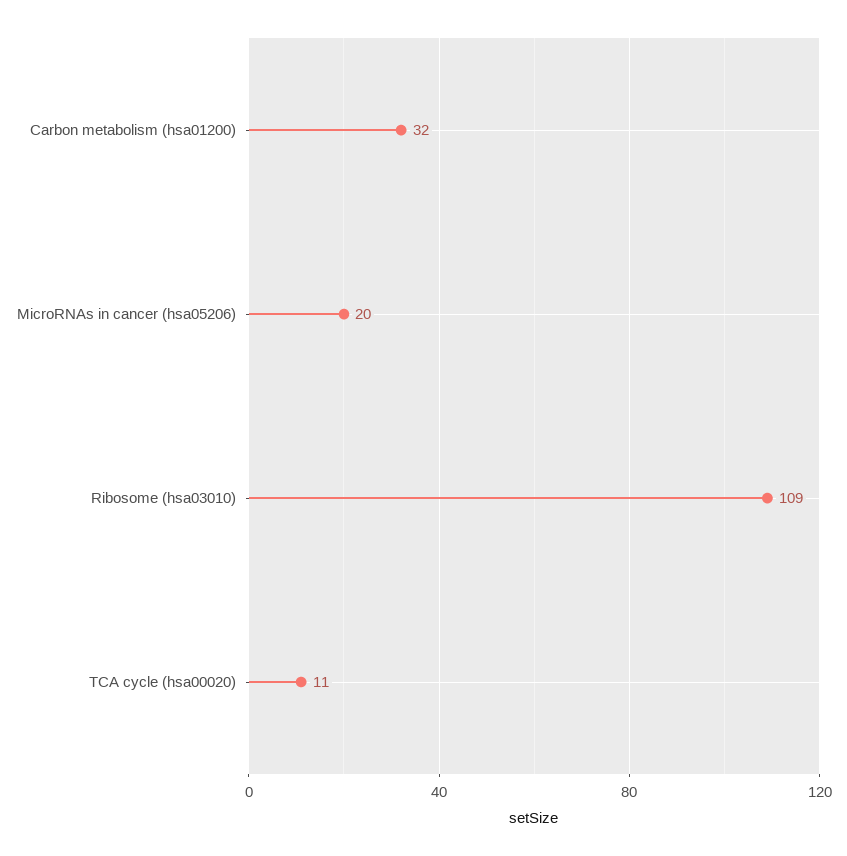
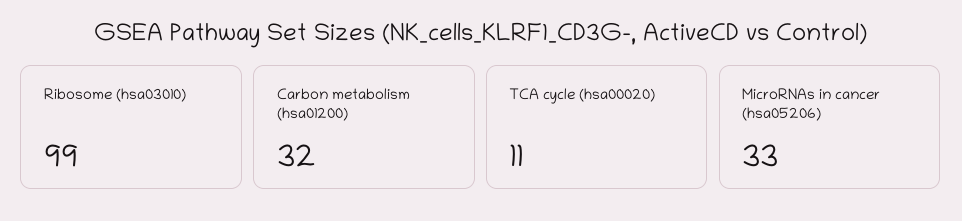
MicroRNAs in cancer (hsa05206): 20 -> 33
Ribosome (hsa03010): 109 -> 99

